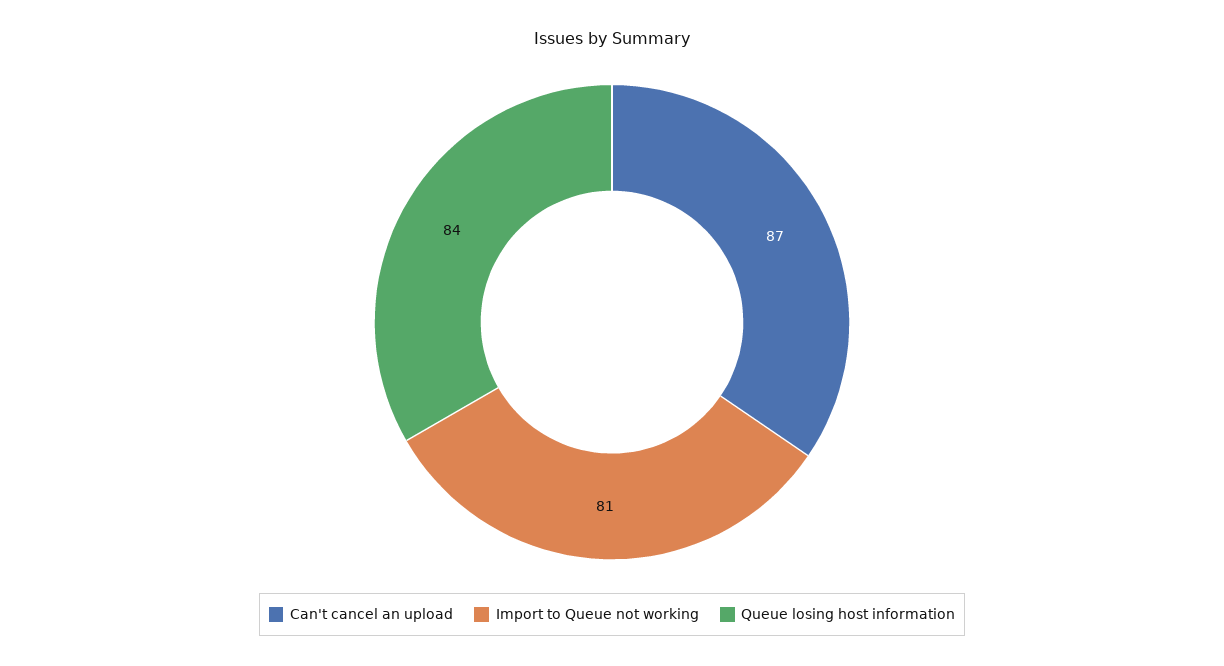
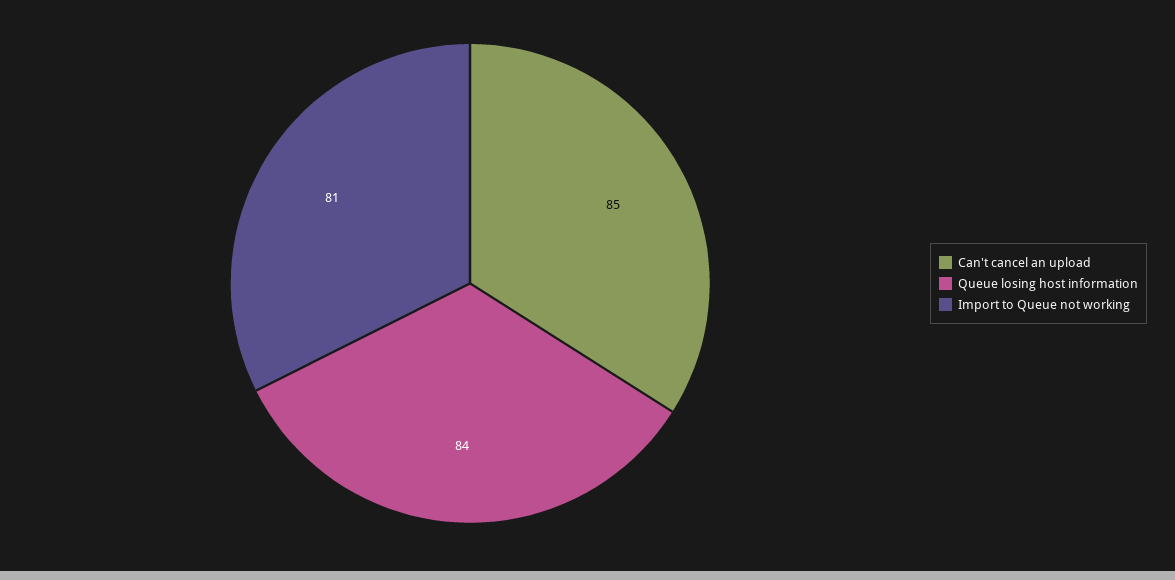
Can't cancel an upload: 87 -> 85

